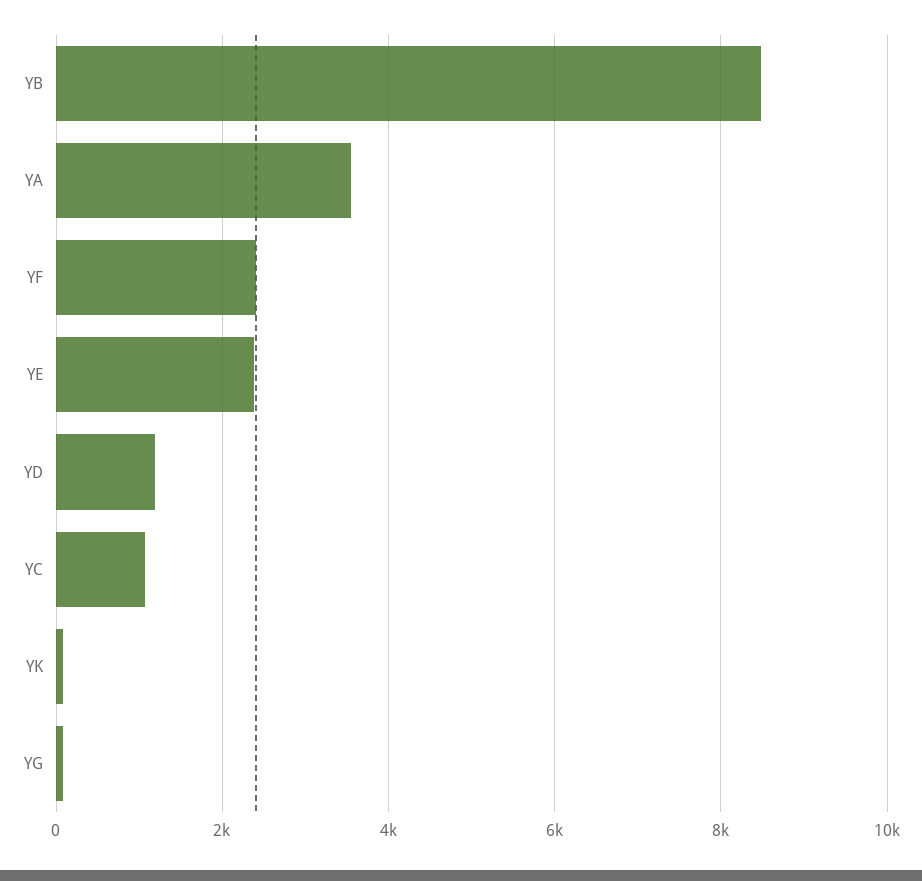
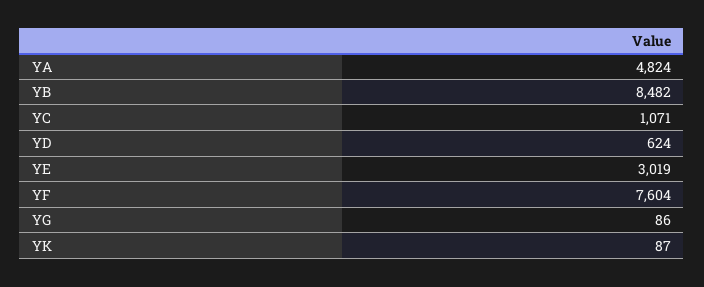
YA: 3600 -> 4824
YF: 2400 -> 7604
YE: 2400 -> 3019
YD: 1200 -> 624

